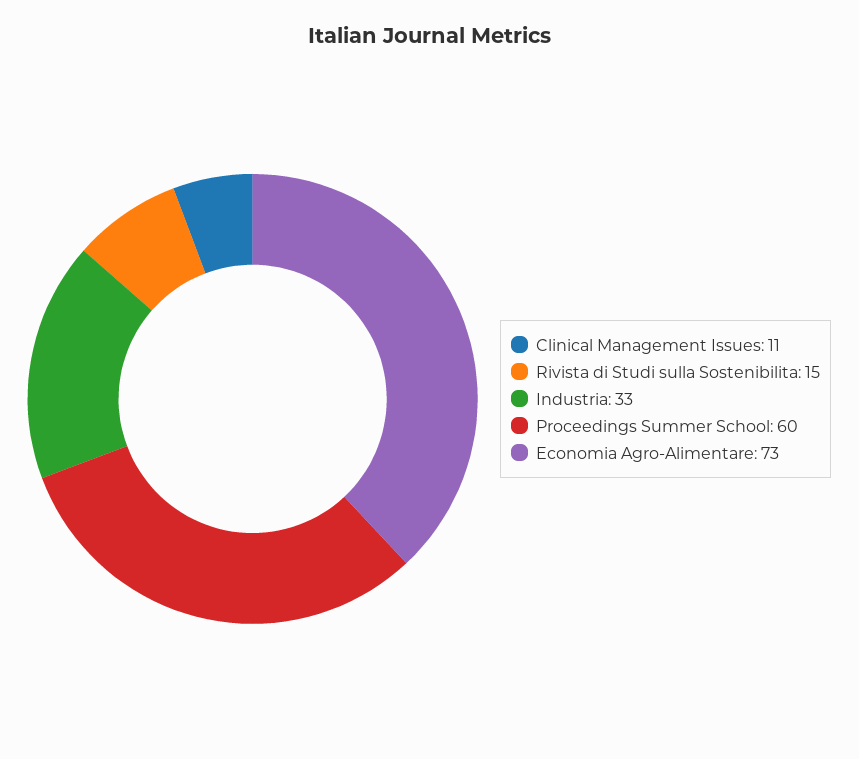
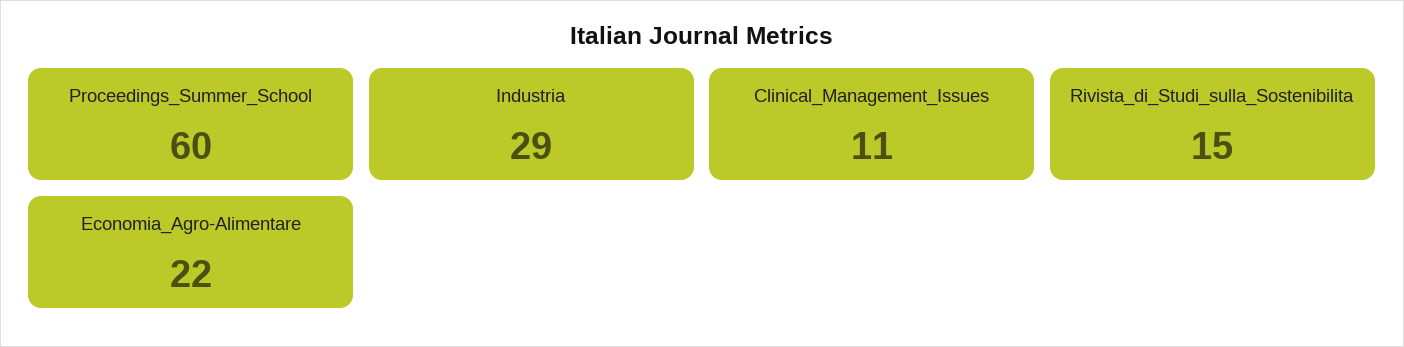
Industria: 33 -> 29
Economia Agro-Alimentare: 73 -> 22

